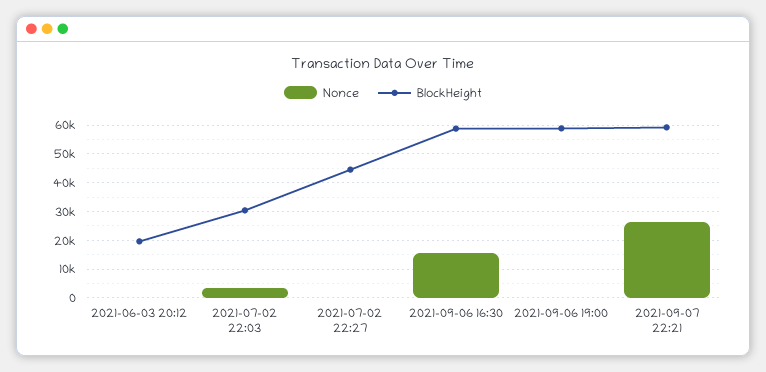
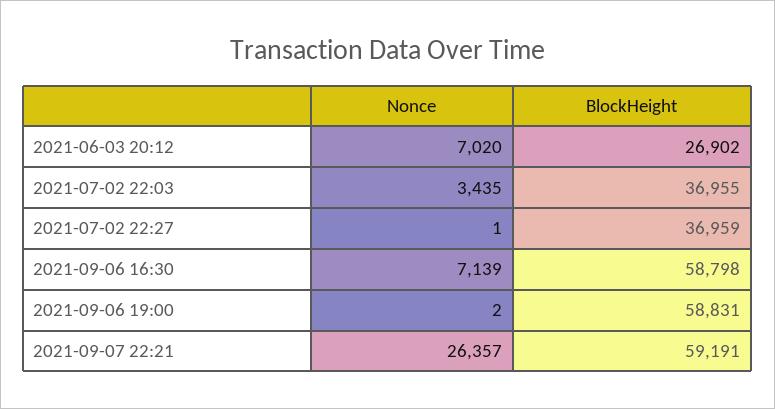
Nonce, 2021-06-03 20:12: 0 -> 7020
BlockHeight, 2021-06-03 20:12: 20000 -> 26902
BlockHeight, 2021-07-02 22:03: 30000 -> 36955
BlockHeight, 2021-07-02 22:27: 45000 -> 36959
Nonce, 2021-09-06 16:30: 15000 -> 7139

